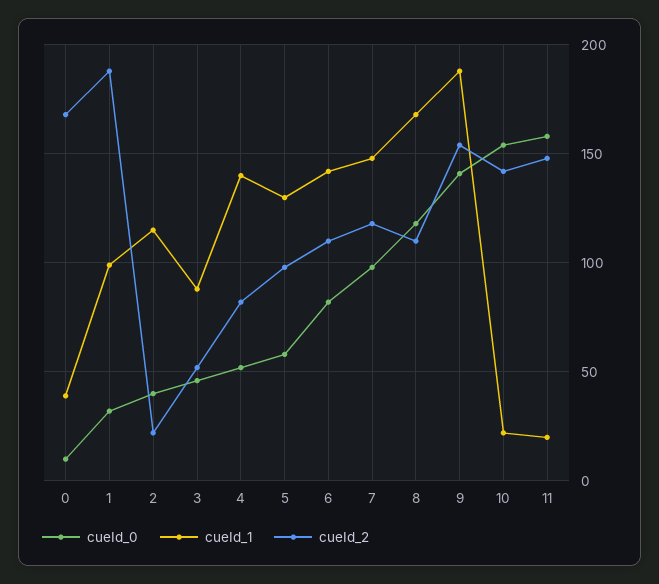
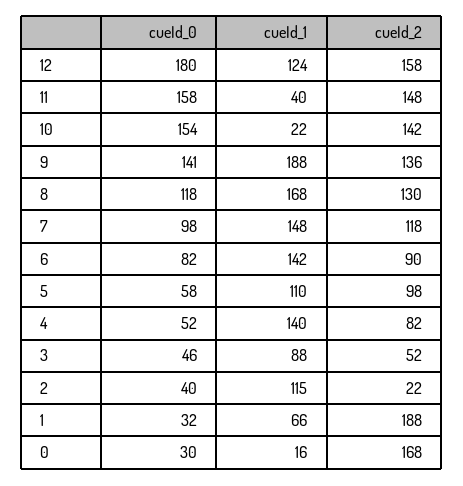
cueId_0, 0: 10 -> 30
cueId_1, 0: 40 -> 16
cueId_1, 1: 100 -> 66
cueId_1, 5: 130 -> 110
cueId_2, 6: 110 -> 90
cueId_2, 8: 110 -> 130
cueId_2, 9: 155 -> 136
cueId_1, 11: 20 -> 40
cueId_0, 12: none -> 180
cueId_1, 12: none -> 124
cueId_2, 12: none -> 158

